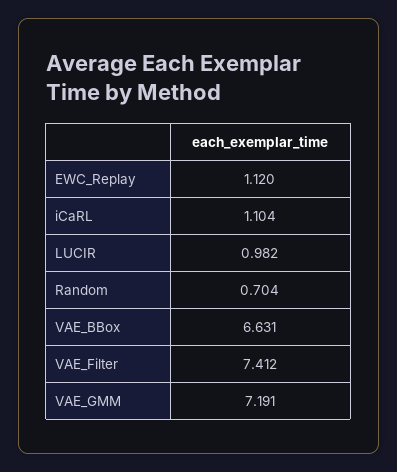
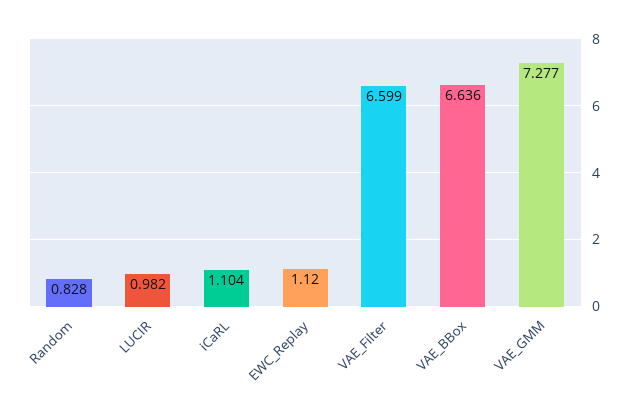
Random: 0.704 -> 0.828
VAE_BBox: 6.631 -> 6.636
VAE_Filter: 7.412 -> 6.599
VAE_GMM: 7.191 -> 7.277

